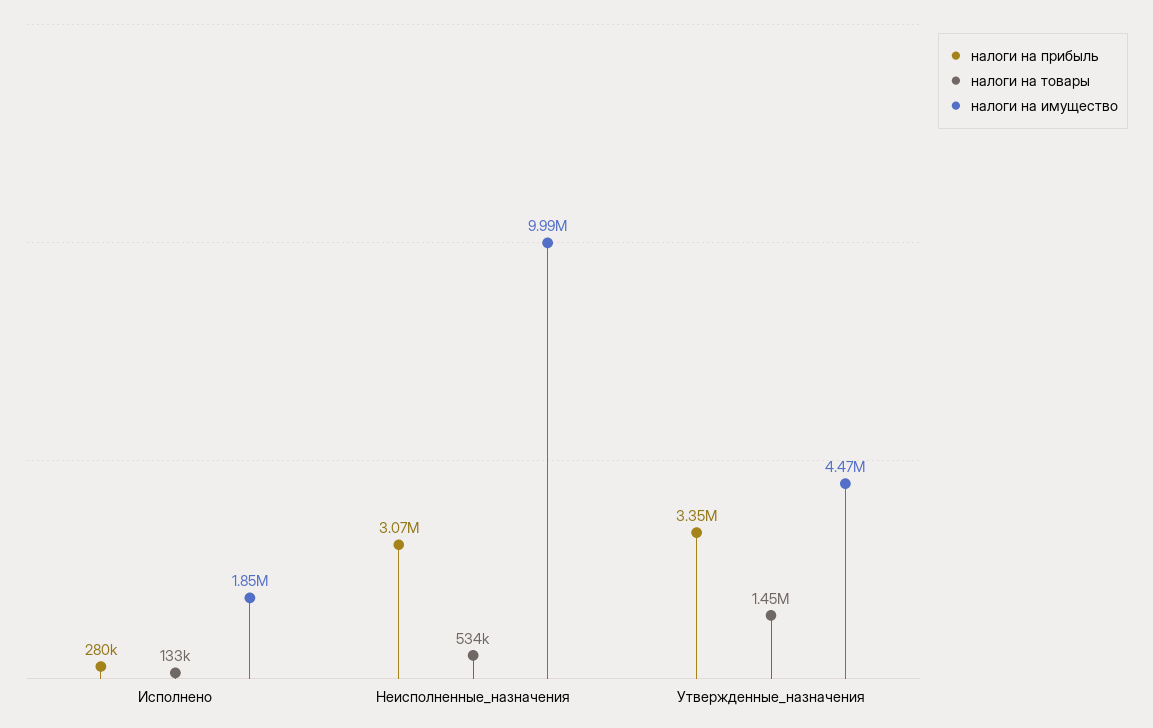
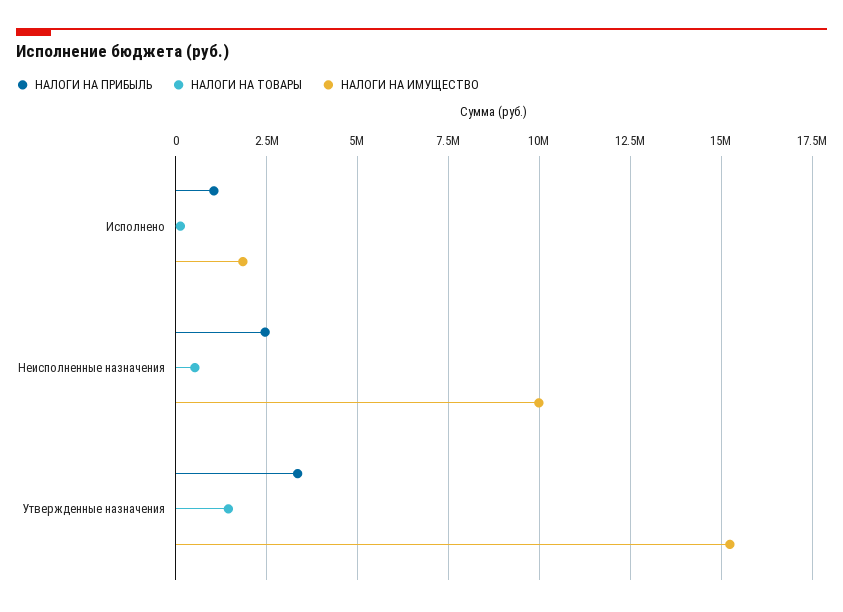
налоги на прибыль, Исполнено: 280000 -> 1000000
налоги на прибыль, Неисполненные_назначения: 3070000 -> 2500000
налоги на имущество, Утвержденные_назначения: 4470000 -> 15250000

